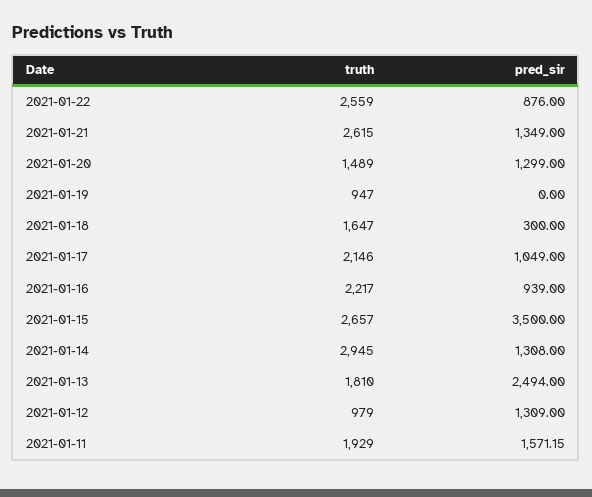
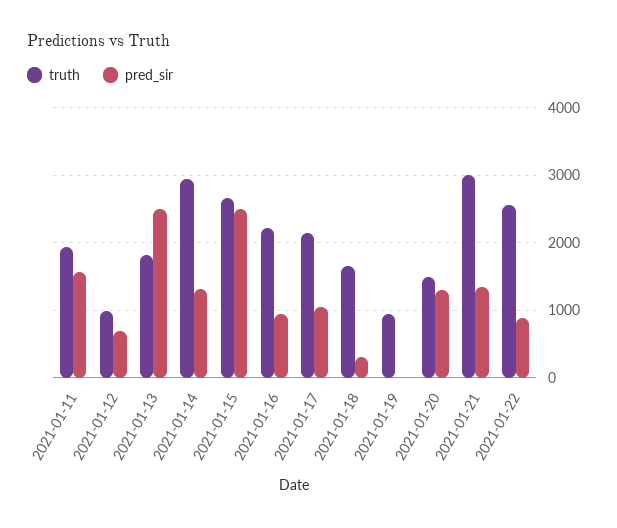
truth, 2021-01-21: 2615 -> 3000
pred_sir, 2021-01-15: 3500 -> 2500
pred_sir, 2021-01-12: 1309 -> 700

